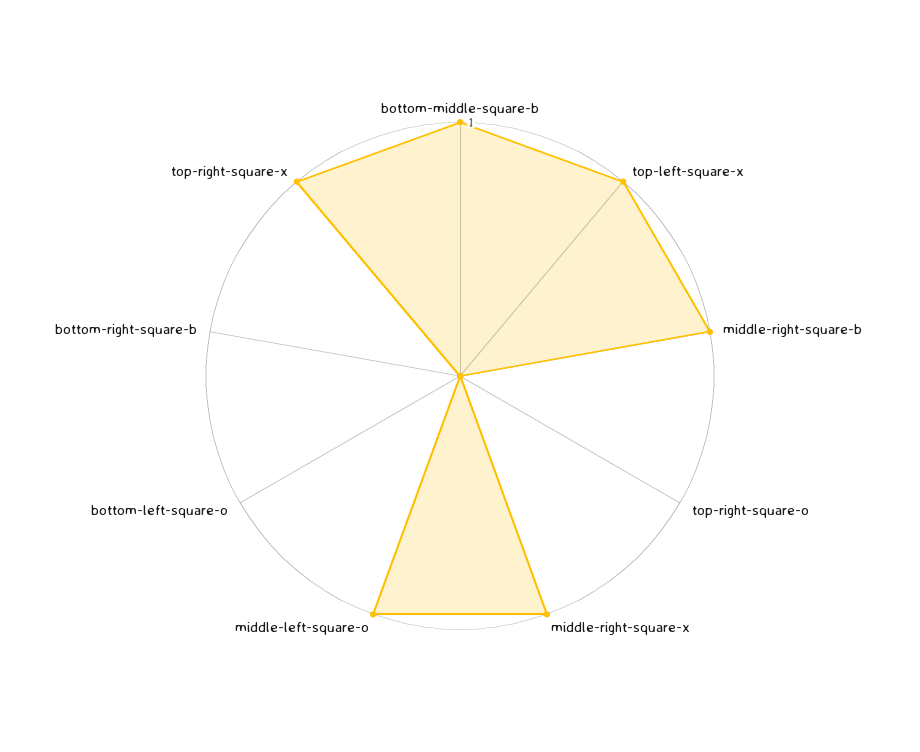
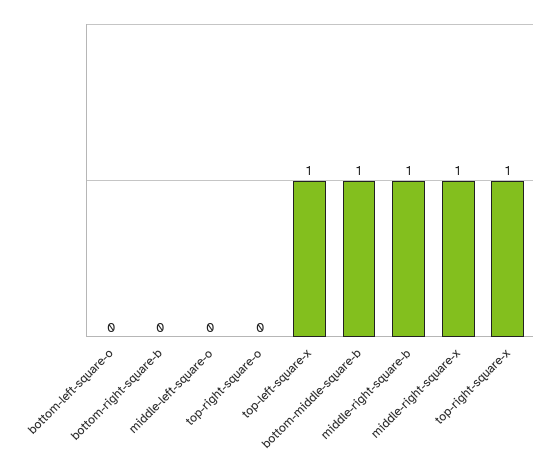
middle-left-square-o: 1 -> 0

